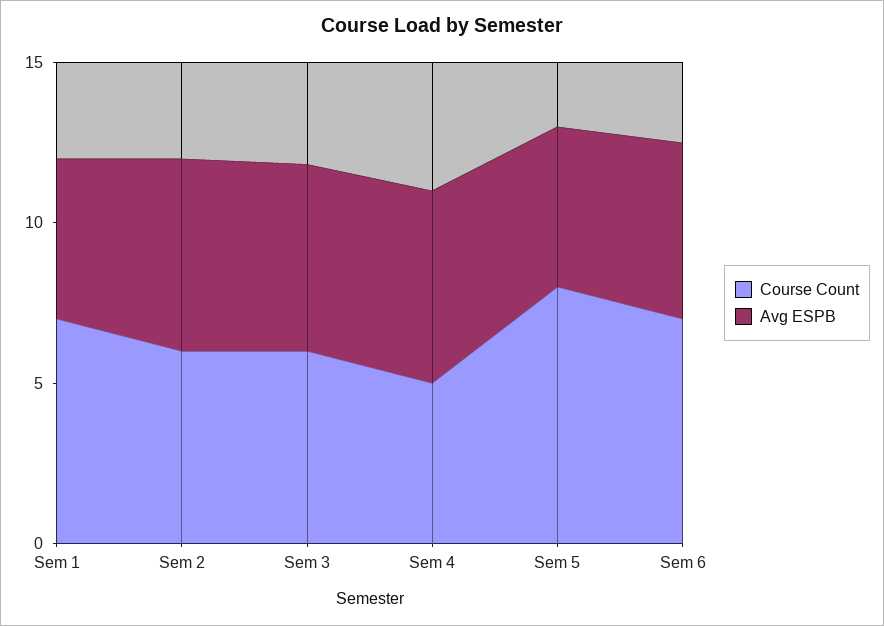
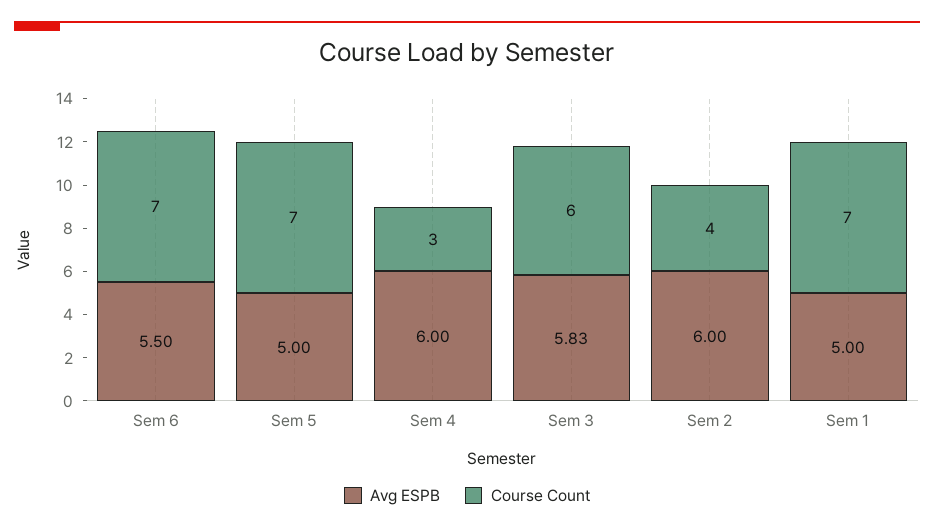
Course Count, Sem 2: 6 -> 4
Course Count, Sem 4: 5 -> 3
Course Count, Sem 5: 8 -> 7

